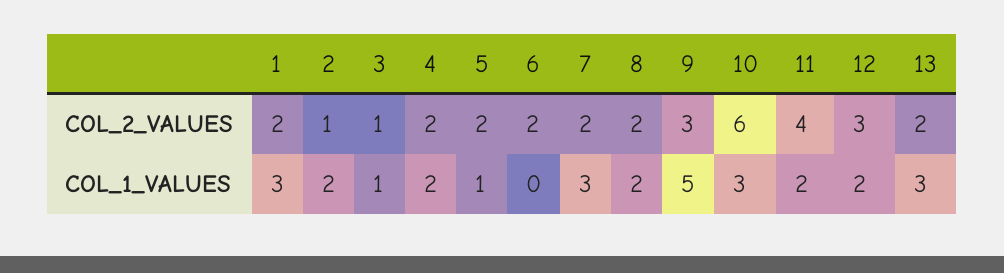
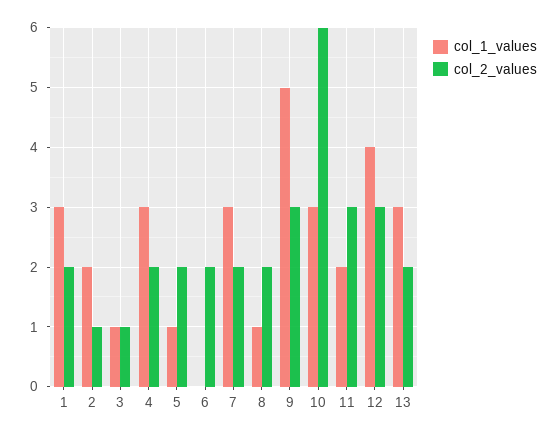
COL_2_VALUES, 11: 4 -> 3
COL_1_VALUES, 4: 2 -> 3
COL_1_VALUES, 8: 2 -> 1
COL_1_VALUES, 12: 2 -> 4

